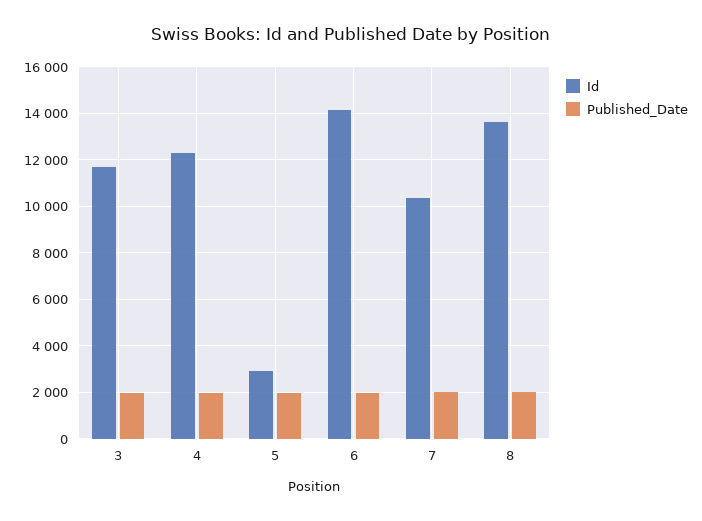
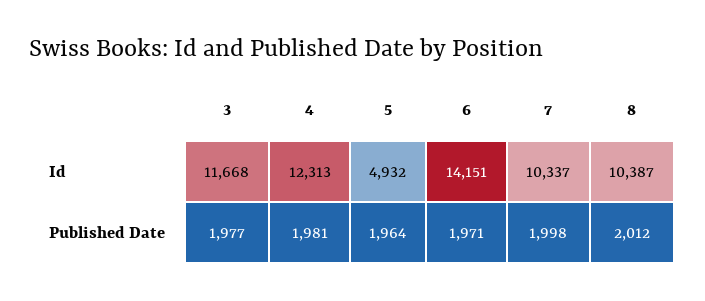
Id, 5: 3000 -> 4932
Id, 8: 13500 -> 10387

